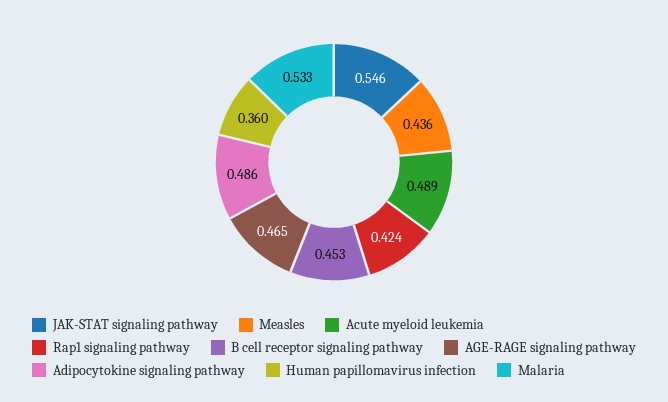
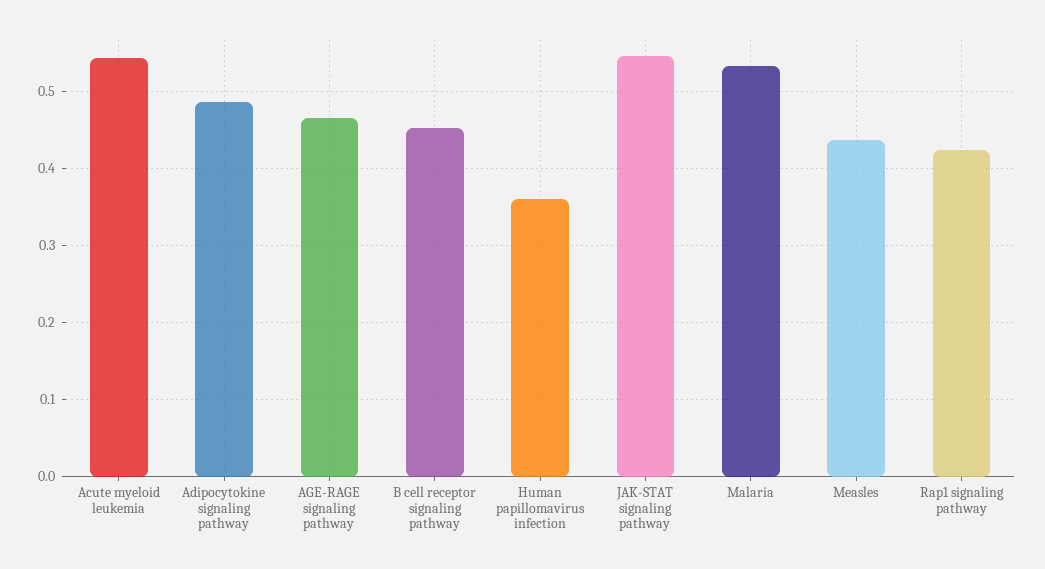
Acute myeloid leukemia: 0.489 -> 0.54

